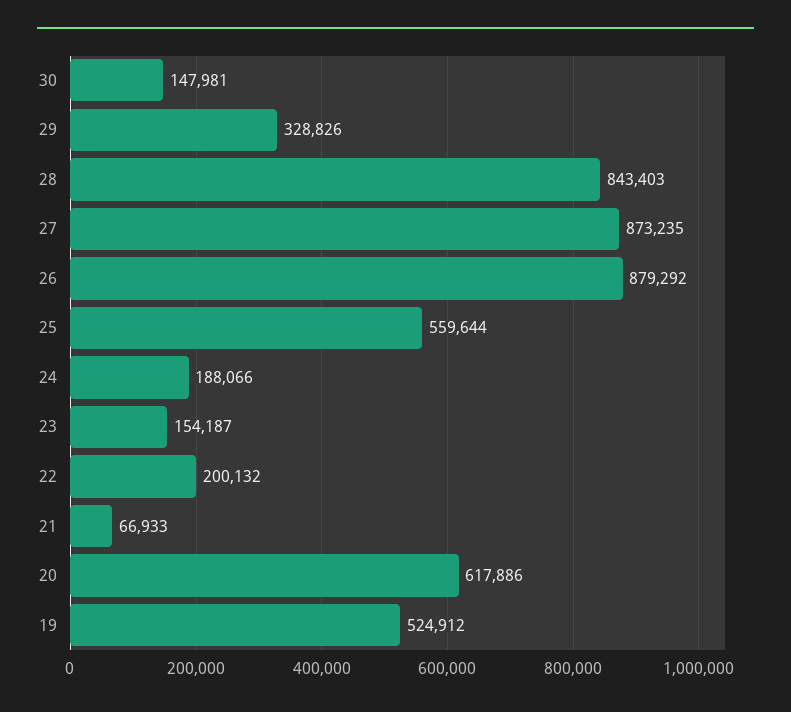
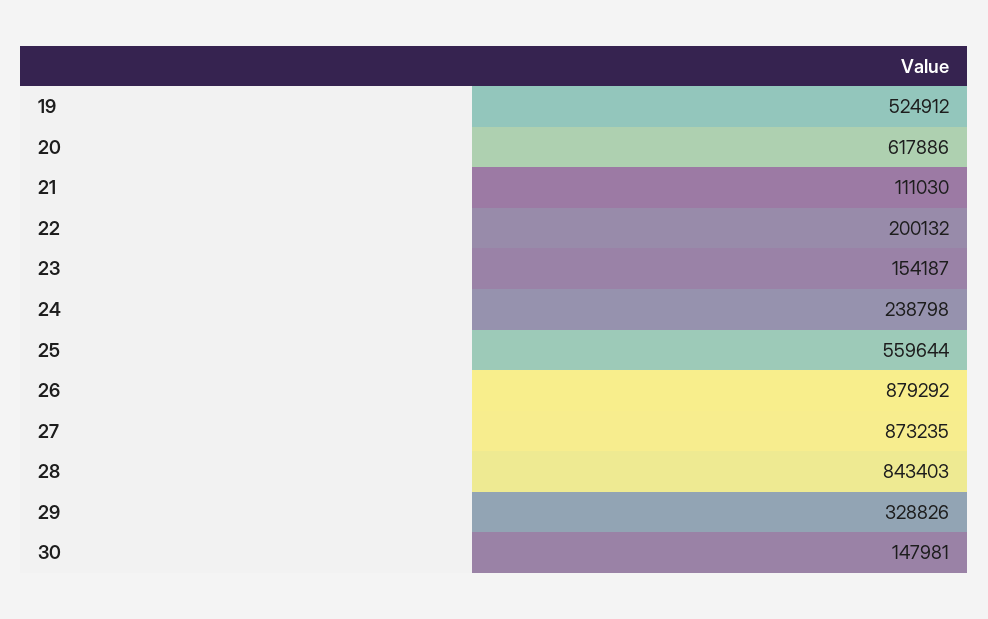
24: 188066 -> 238798
21: 66933 -> 111030

